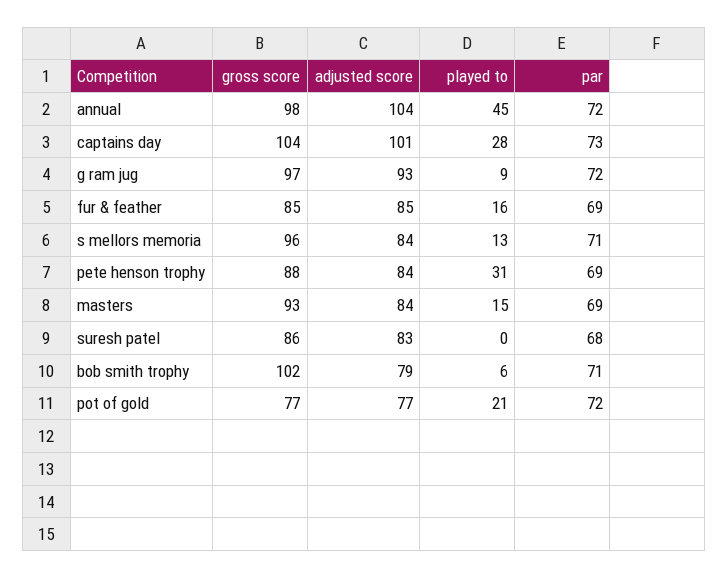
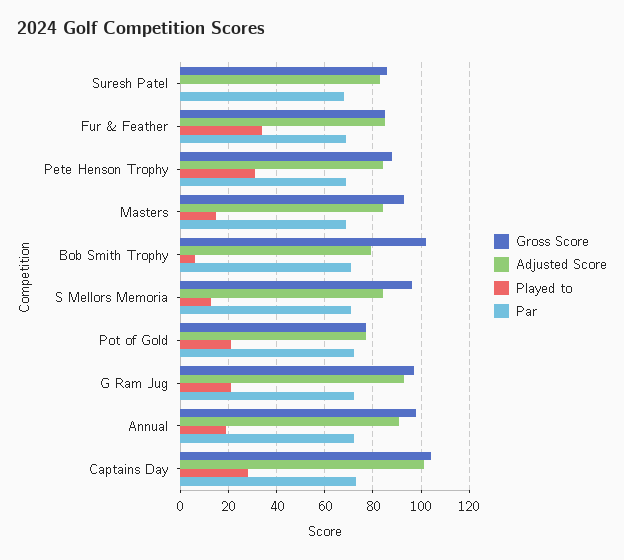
adjusted score, annual: 104 -> 90
played to, annual: 45 -> 20
played to, g ram jug: 9 -> 20
played to, fur & feather: 16 -> 35

